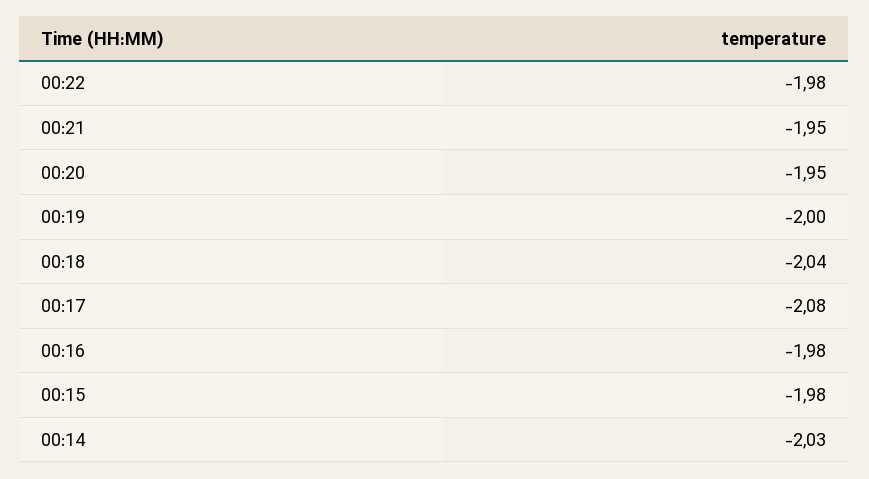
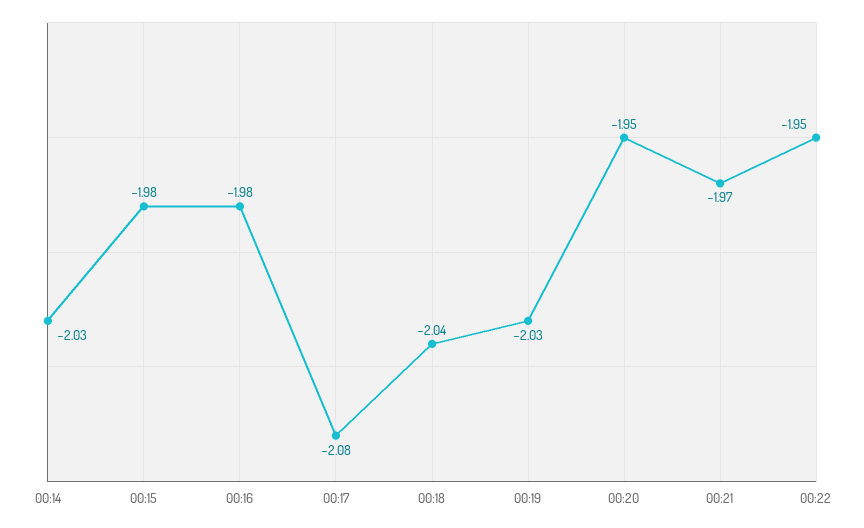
00:22: -1.98 -> -1.95
00:21: -1.95 -> -1.97
00:19: -2 -> -2.03

